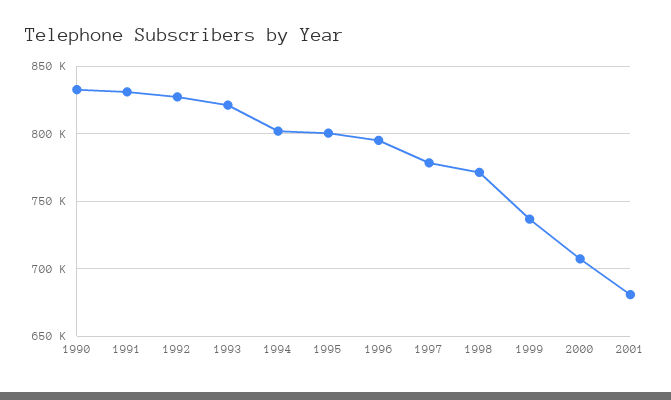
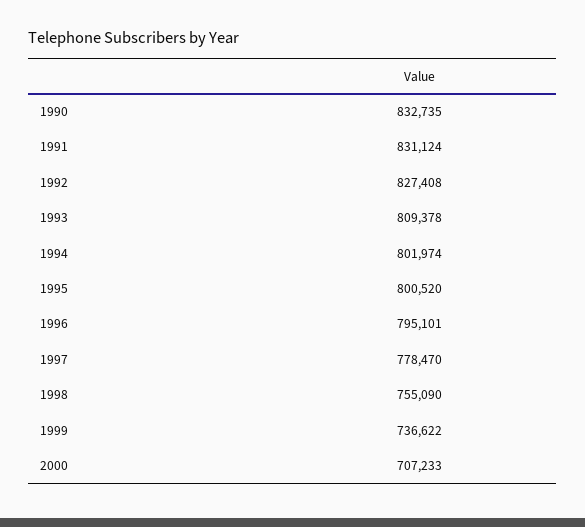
1993: 820000 -> 809378
1998: 770000 -> 755090
2001: 680000 -> none

